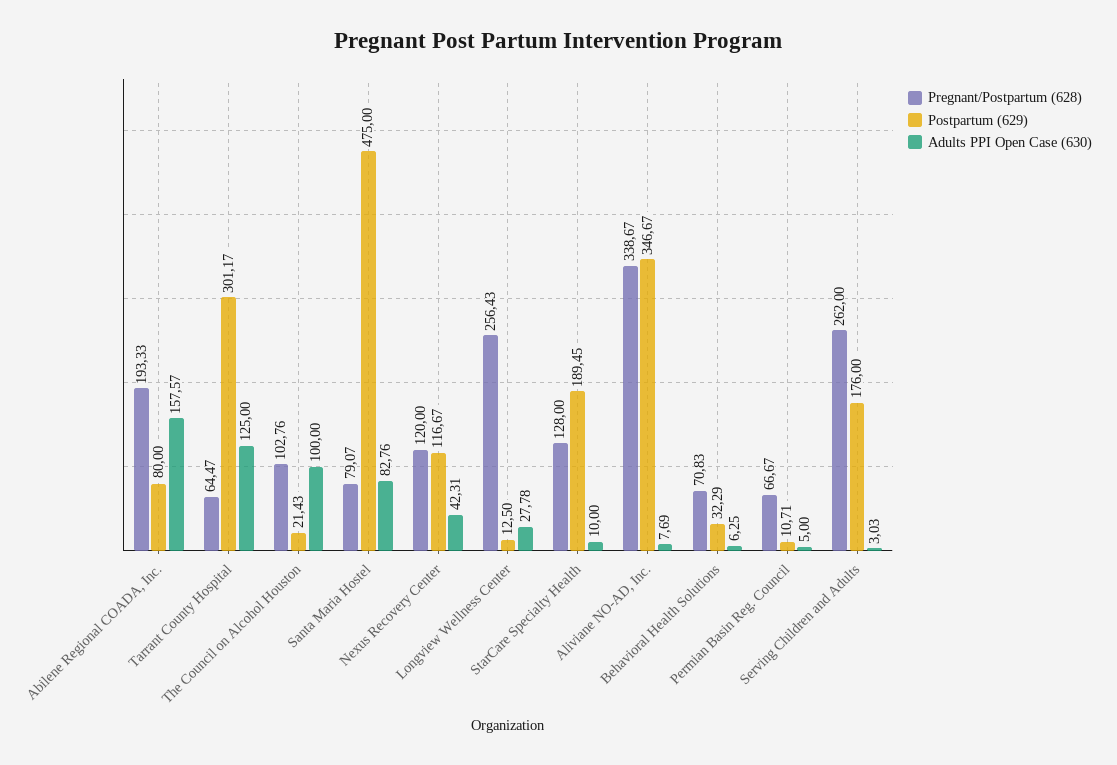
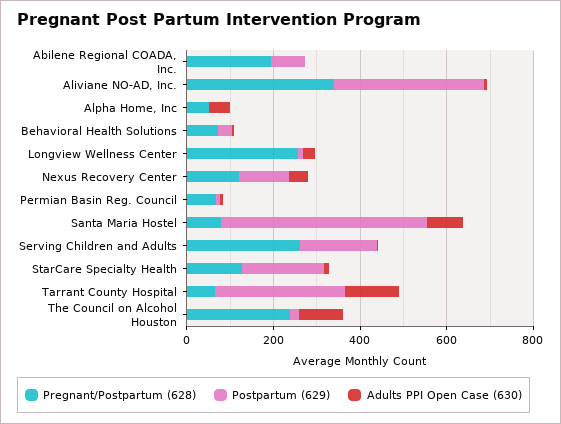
Adults PPI Open Case (630), Abilene Regional COADA, Inc.: 157.57 -> 0
Pregnant/Postpartum (628), The Council on Alcohol Houston: 102.76 -> 250
Pregnant/Postpartum (628), Alpha Home, Inc: none -> 50
Postpartum (629), Alpha Home, Inc: none -> 0
Adults PPI Open Case (630), Alpha Home, Inc: none -> 50

